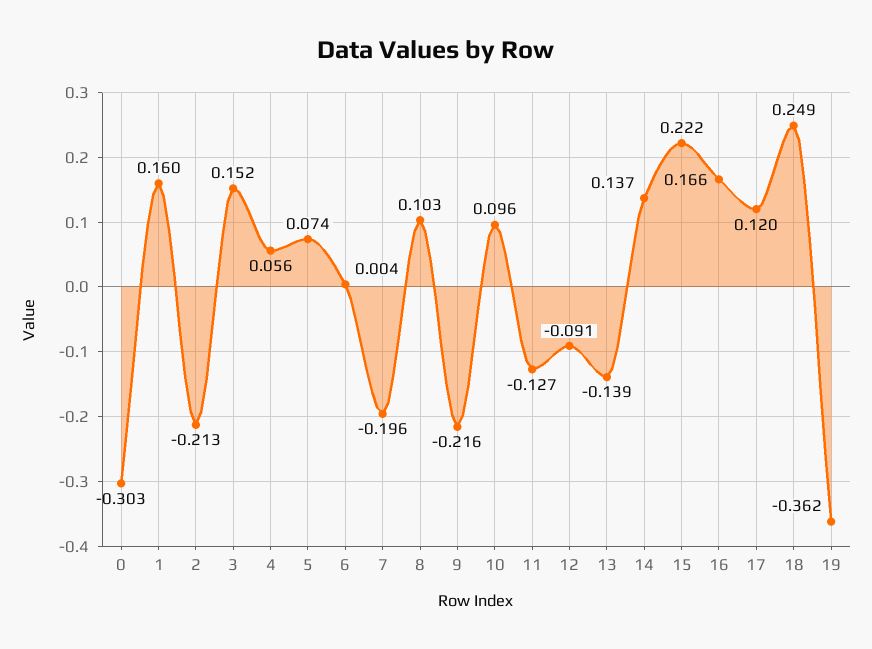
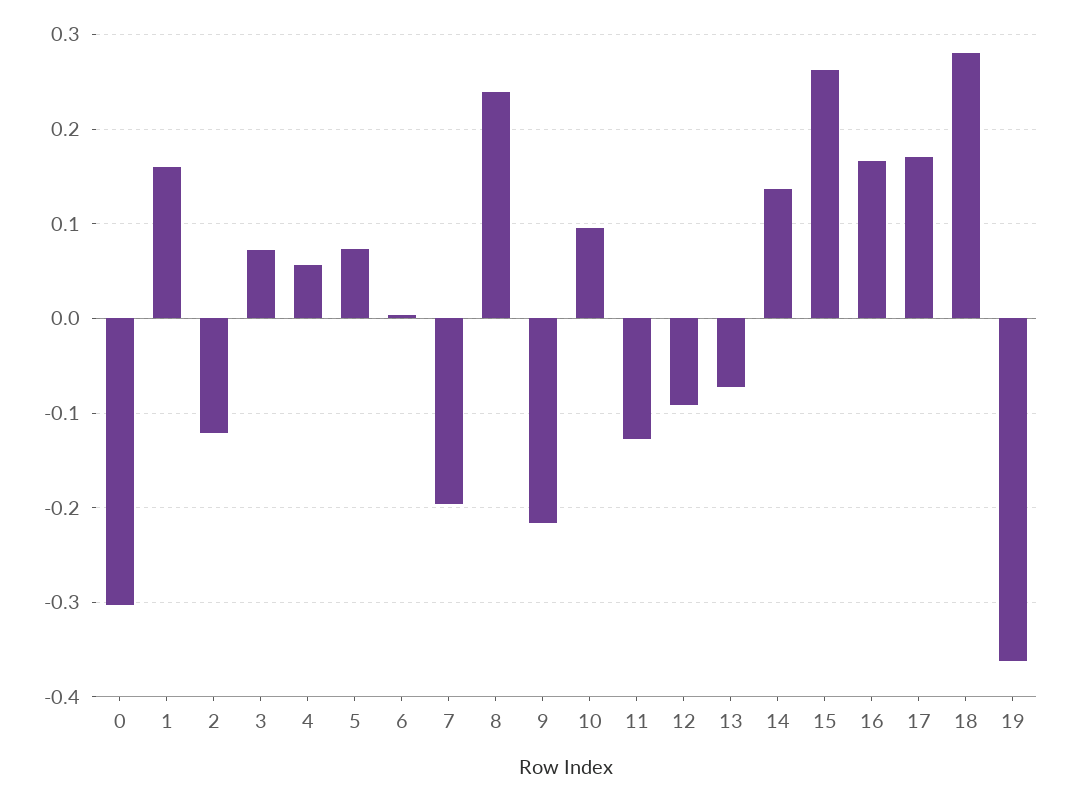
2: -0.213 -> -0.12
3: 0.152 -> 0.07
8: 0.103 -> 0.24
13: -0.139 -> -0.07
15: 0.222 -> 0.26
17: 0.12 -> 0.17
18: 0.249 -> 0.28

